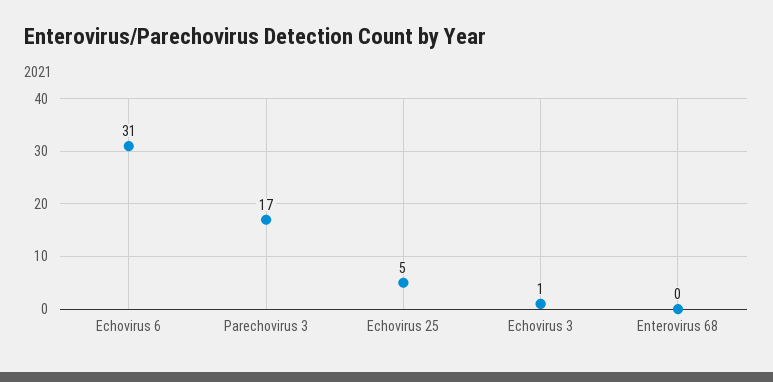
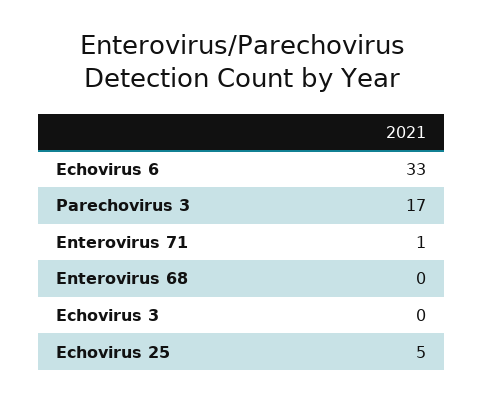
Echovirus 6: 31 -> 33
Echovirus 3: 1 -> 0
Enterovirus 71: none -> 1

